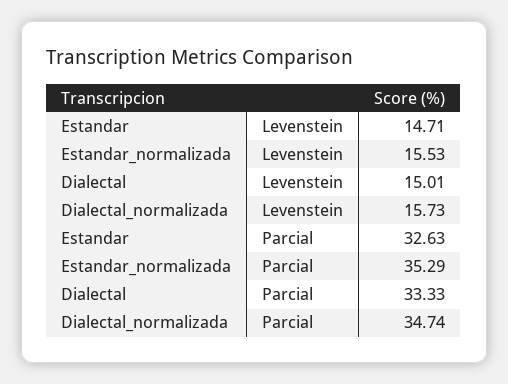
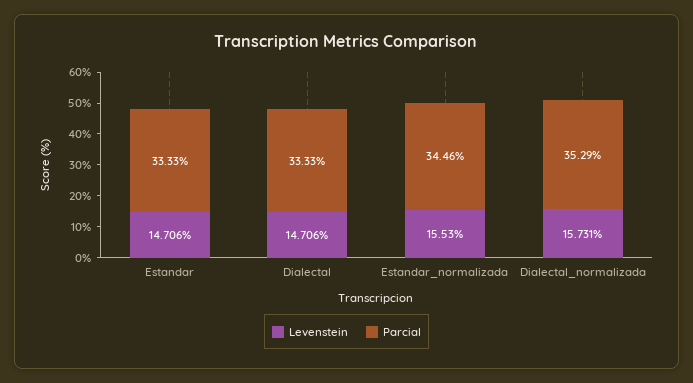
Levenstein, Dialectal: 15.01 -> 14.706
Parcial, Estandar: 32.63 -> 33.33
Parcial, Estandar_normalizada: 35.29 -> 34.46
Parcial, Dialectal_normalizada: 34.74 -> 35.29

